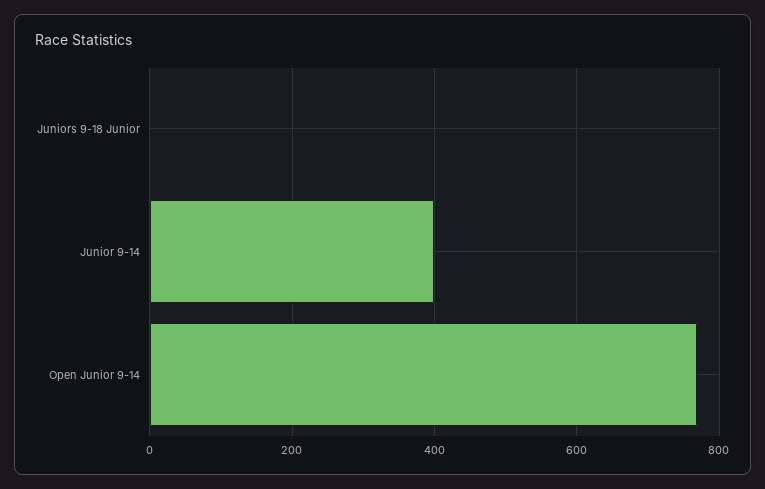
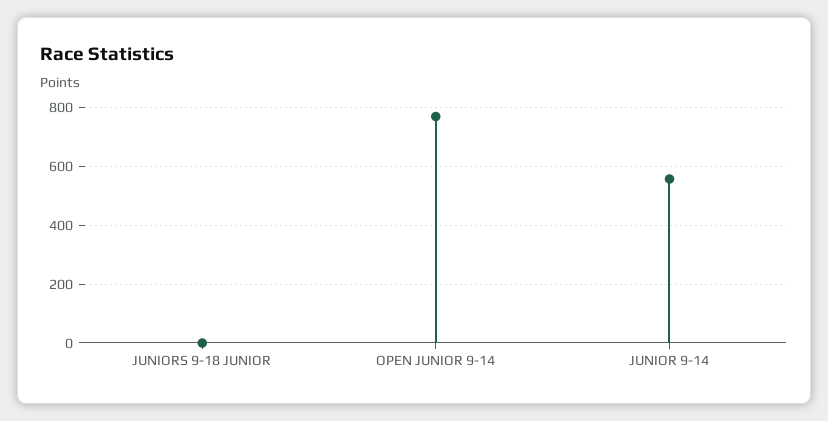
Junior 9-14: 400 -> 550

